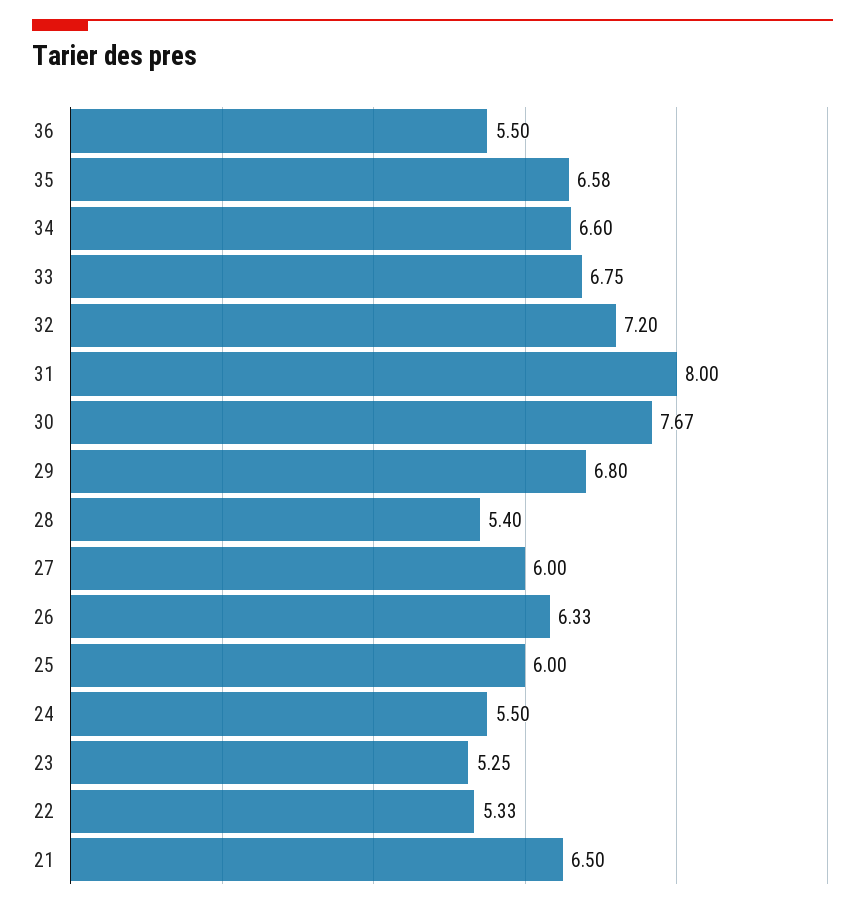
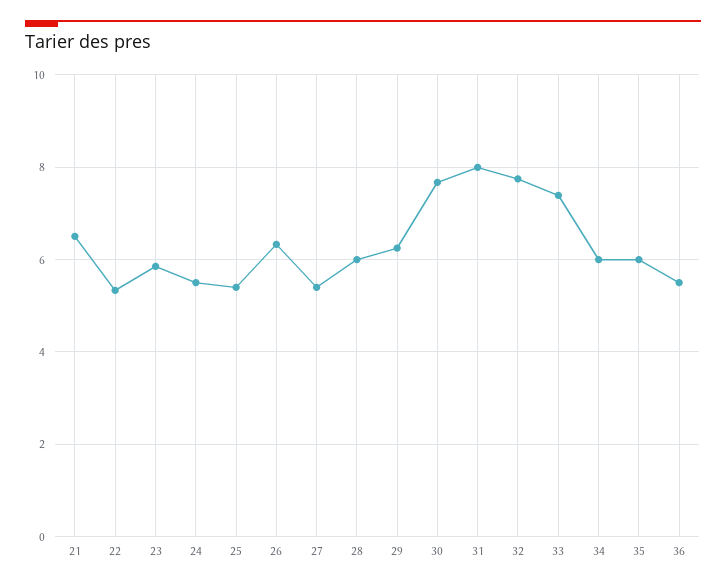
35: 6.58 -> 6
34: 6.6 -> 6
33: 6.75 -> 7.4
32: 7.2 -> 7.8
29: 6.8 -> 6.2
28: 5.4 -> 6
27: 6 -> 5.4
25: 6 -> 5.4
23: 5.25 -> 5.8

